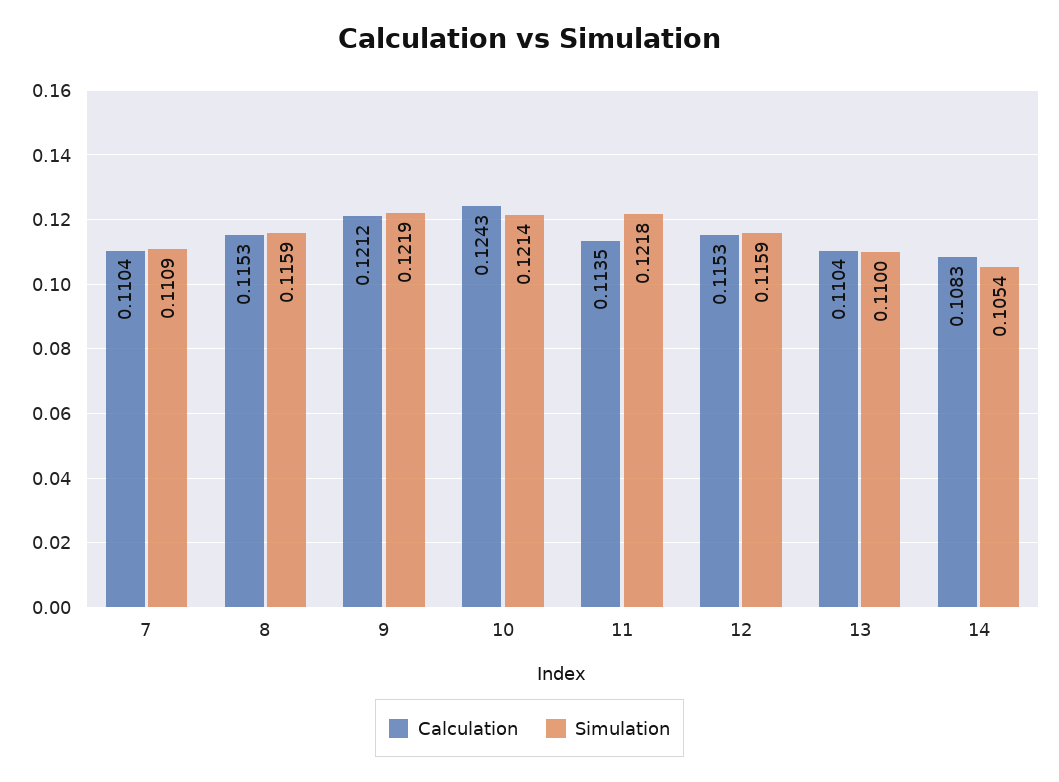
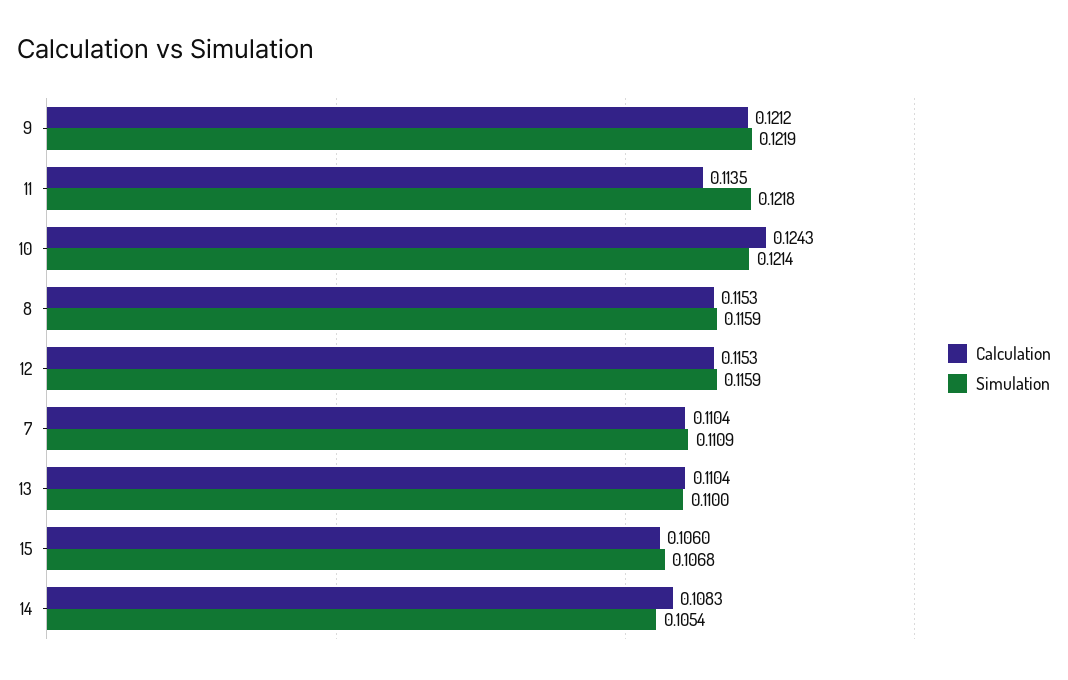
Calculation, 15: none -> 0.106
Simulation, 15: none -> 0.1068

